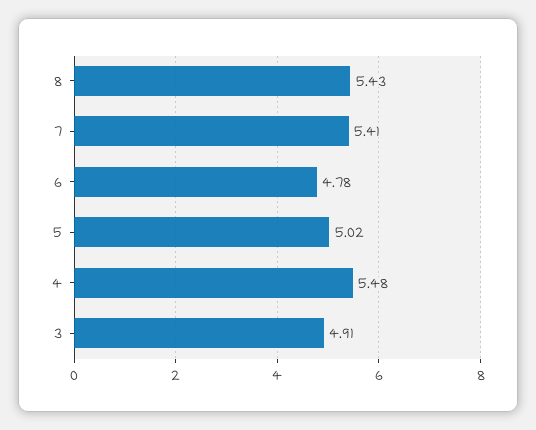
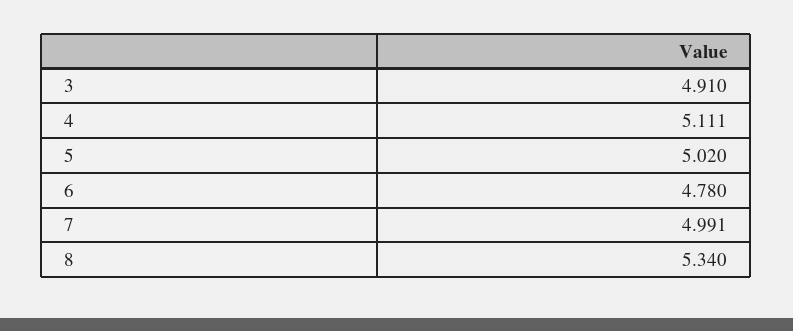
8: 5.43 -> 5.34
7: 5.41 -> 4.991
4: 5.48 -> 5.111

